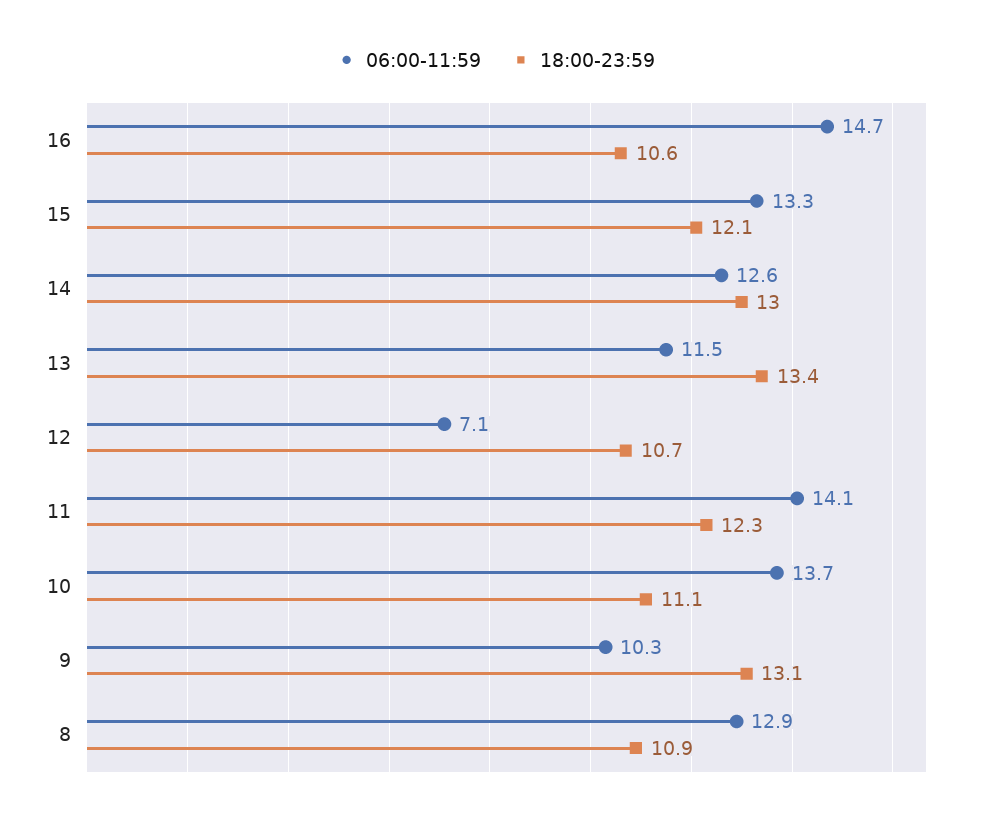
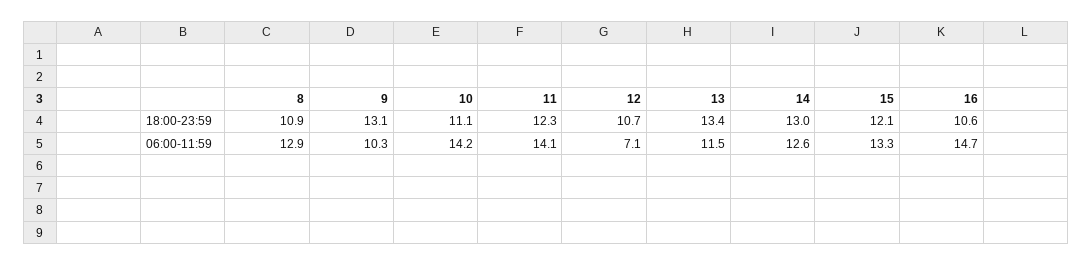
06:00-11:59, 10: 13.7 -> 14.2

